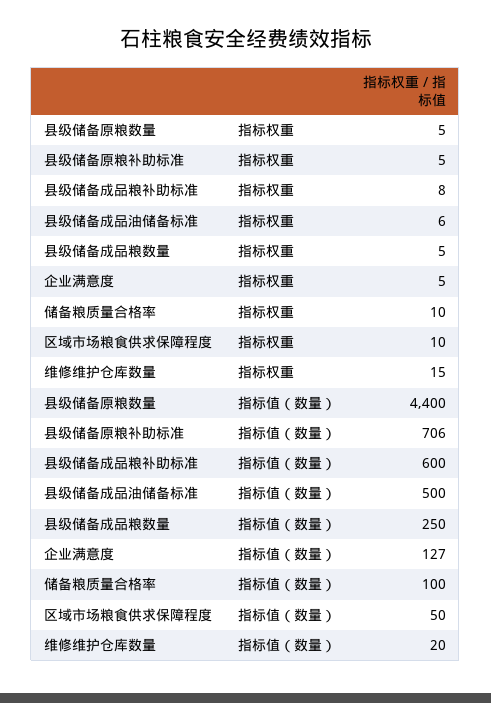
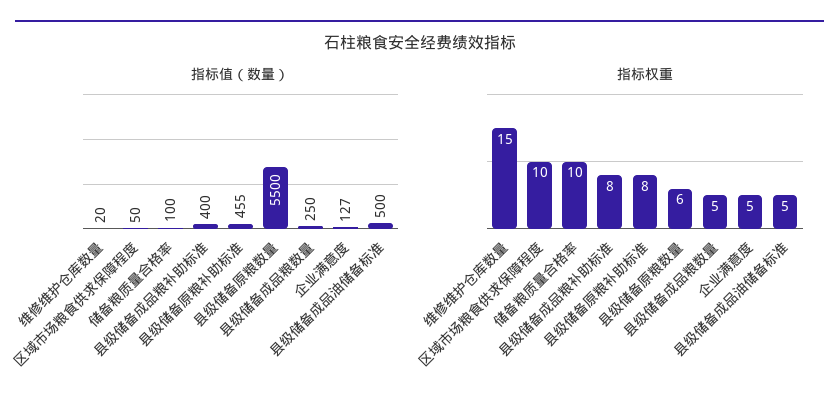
指标权重, 县级储备原粮数量: 5 -> 6
指标权重, 县级储备原粮补助标准: 5 -> 8
指标权重, 县级储备成品油储备标准: 6 -> 5
指标值（数量）, 县级储备原粮数量: 4400 -> 5500
指标值（数量）, 县级储备原粮补助标准: 706 -> 455
指标值（数量）, 县级储备成品粮补助标准: 600 -> 400

